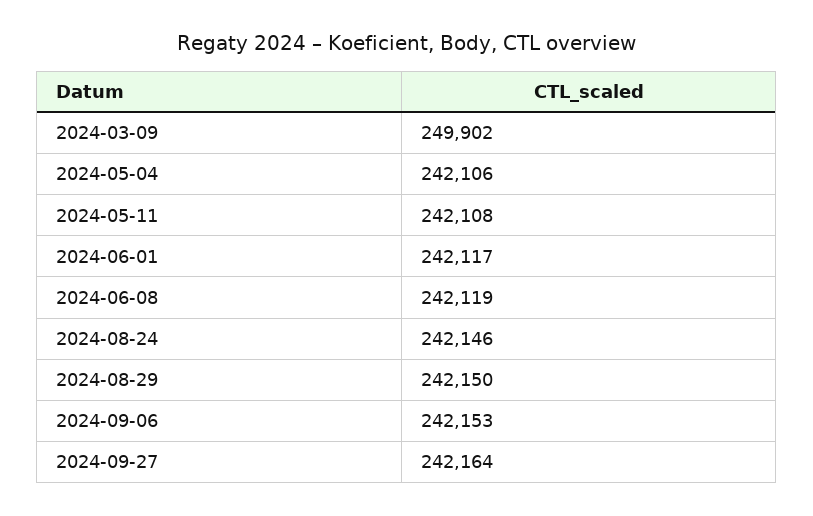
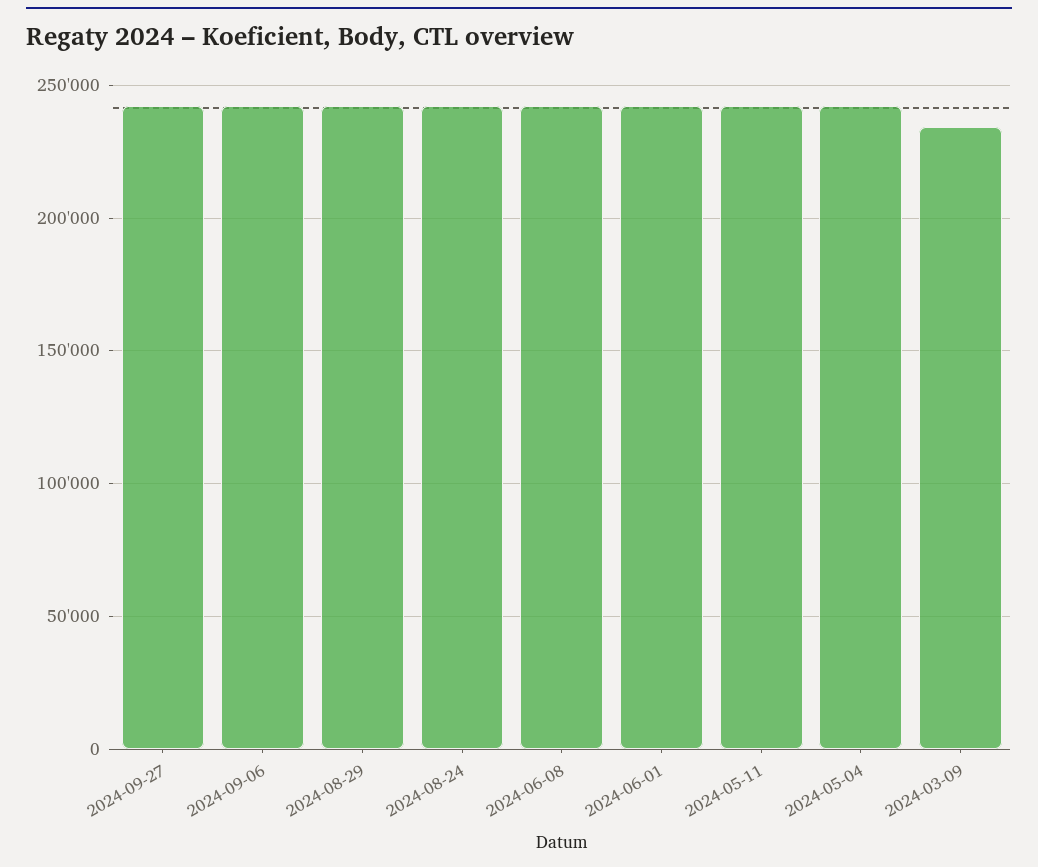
2024-03-09: 249902 -> 235000

